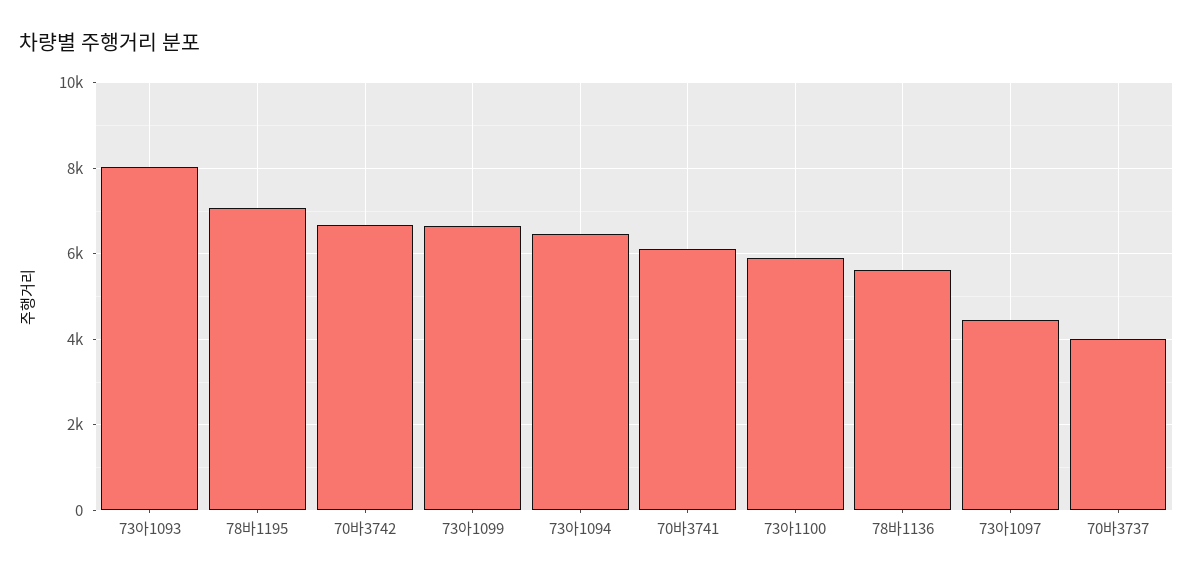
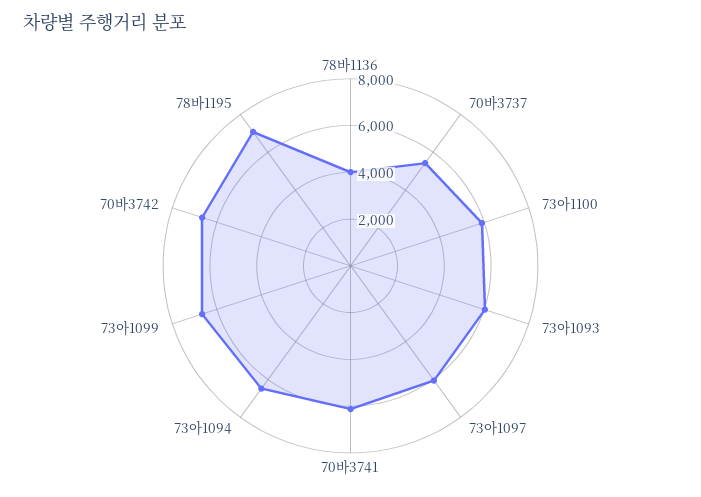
73아1093: 8000 -> 6000
78바1136: 5600 -> 4000
73아1097: 4400 -> 6000
70바3737: 4000 -> 5500

